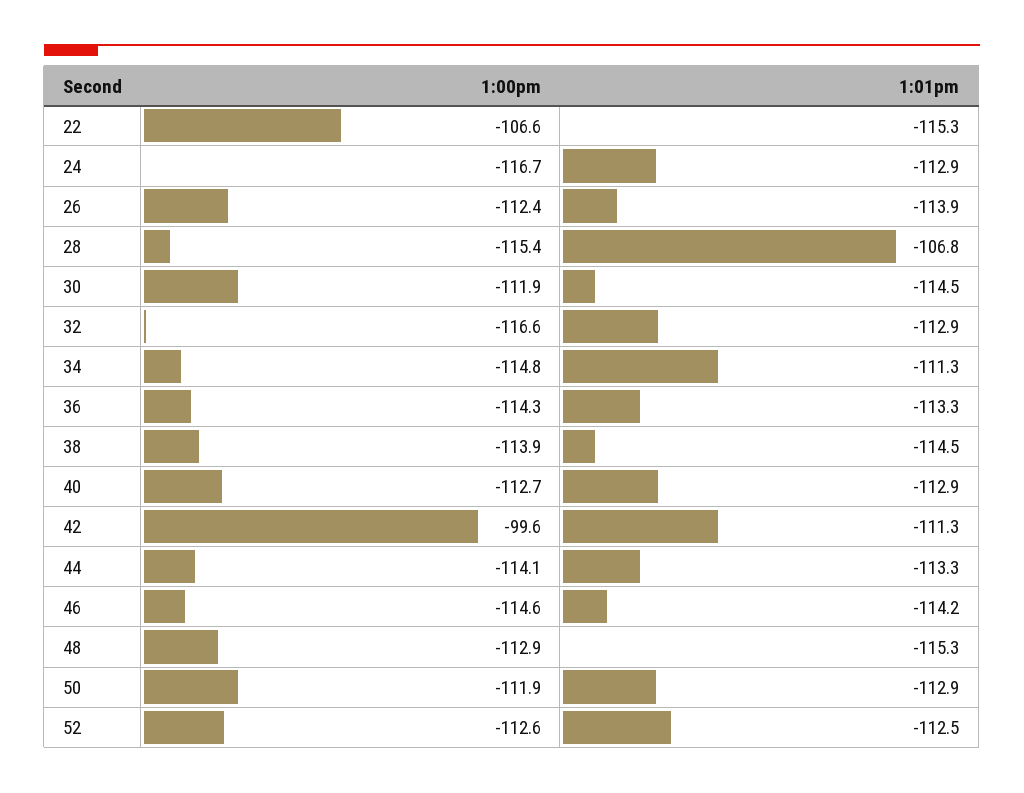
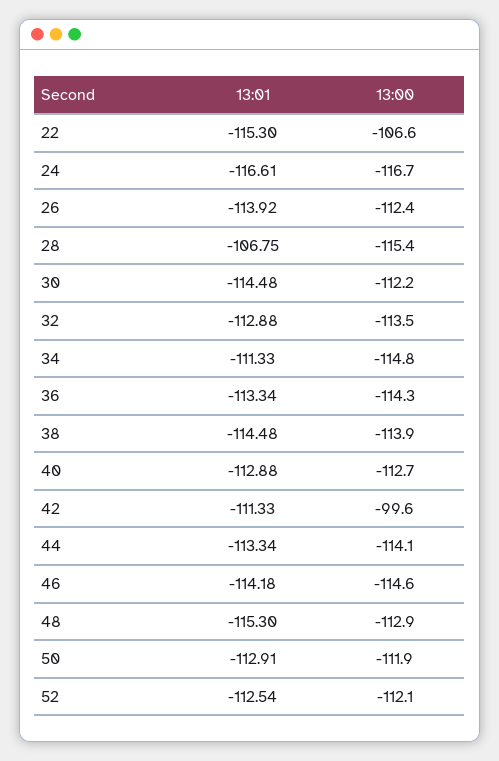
1:01pm, 24: -112.9 -> -116.61
1:00pm, 30: -111.9 -> -112.2
1:00pm, 32: -116.6 -> -113.5
1:00pm, 52: -112.6 -> -112.1

